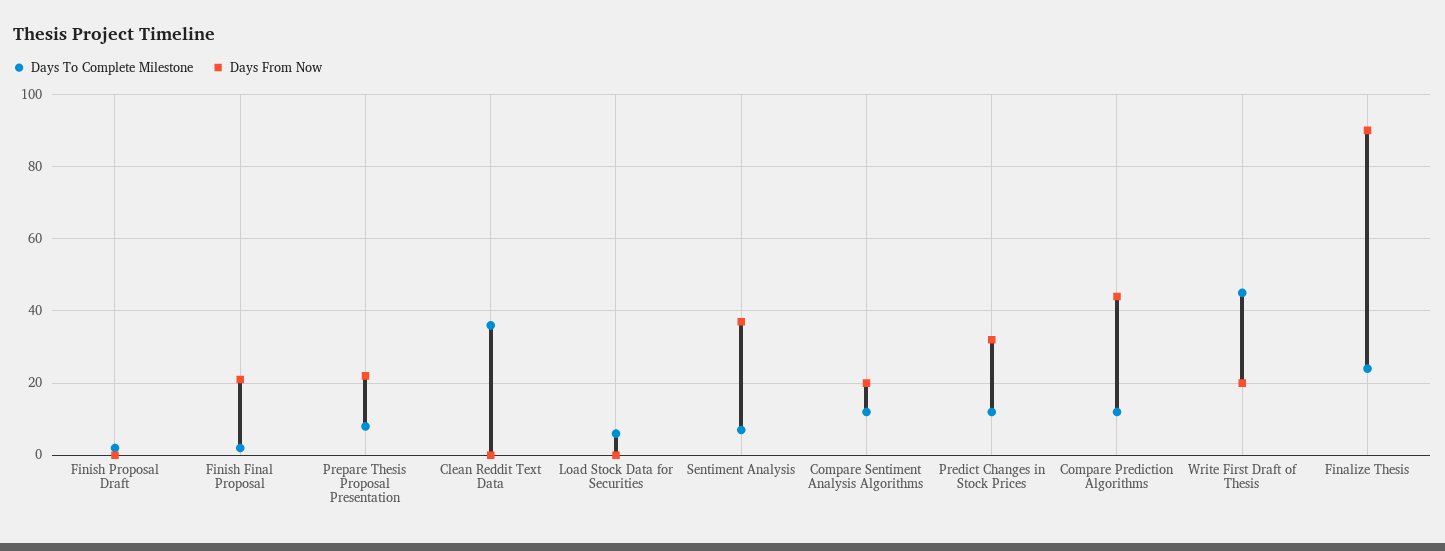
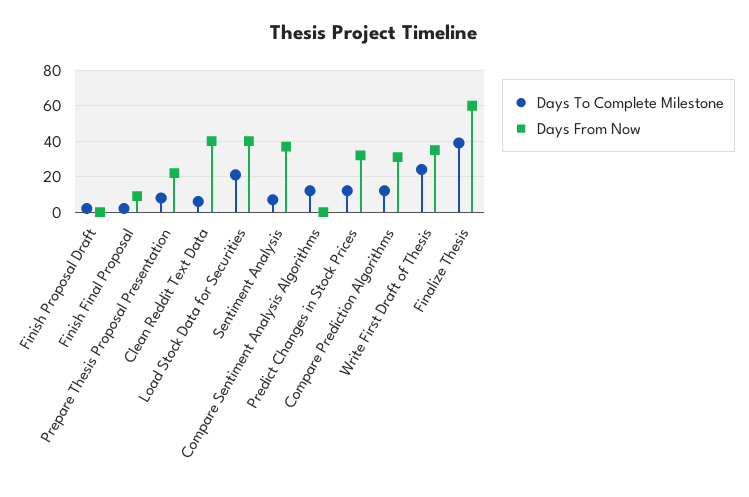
Days From Now, Finish Final Proposal: 20 -> 10
Days To Complete Milestone, Clean Reddit Text Data: 35 -> 5
Days From Now, Clean Reddit Text Data: 0 -> 40
Days To Complete Milestone, Load Stock Data for Securities: 5 -> 20
Days From Now, Load Stock Data for Securities: 0 -> 40
Days From Now, Compare Sentiment Analysis Algorithms: 20 -> 0
Days From Now, Compare Prediction Algorithms: 45 -> 30
Days To Complete Milestone, Write First Draft of Thesis: 45 -> 25
Days From Now, Write First Draft of Thesis: 20 -> 35
Days To Complete Milestone, Finalize Thesis: 25 -> 40
Days From Now, Finalize Thesis: 90 -> 60

